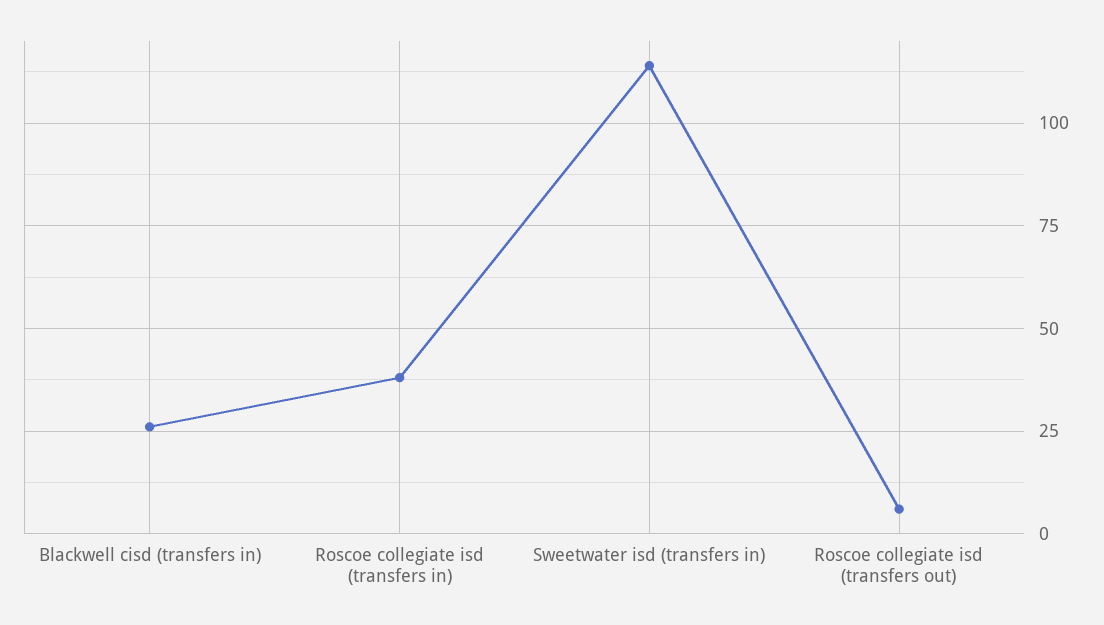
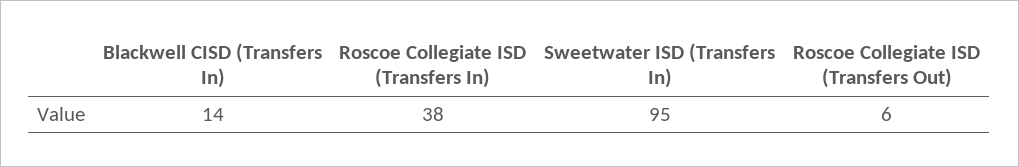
Blackwell cisd (transfers in): 25 -> 14
Sweetwater isd (transfers in): 115 -> 95

